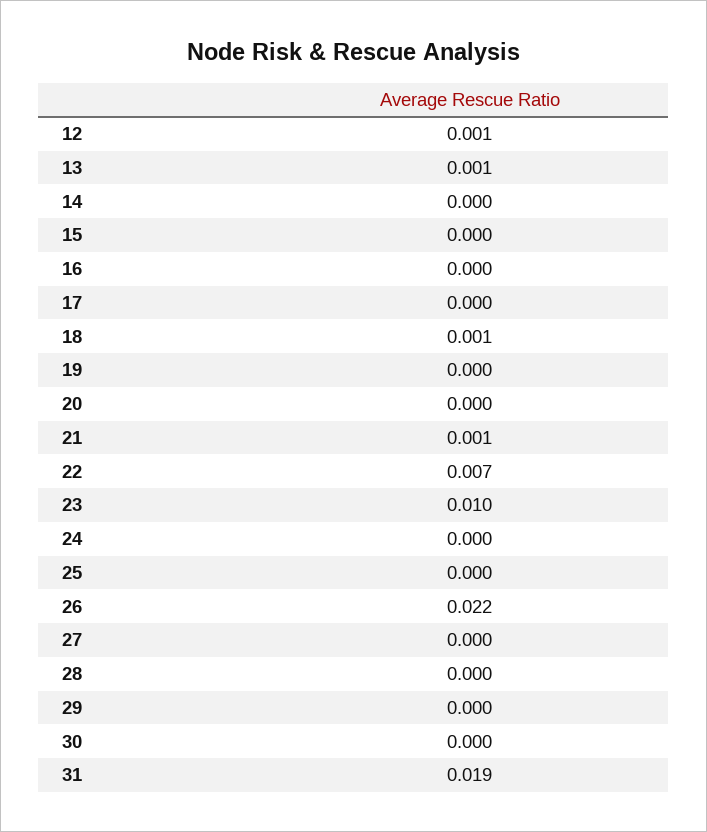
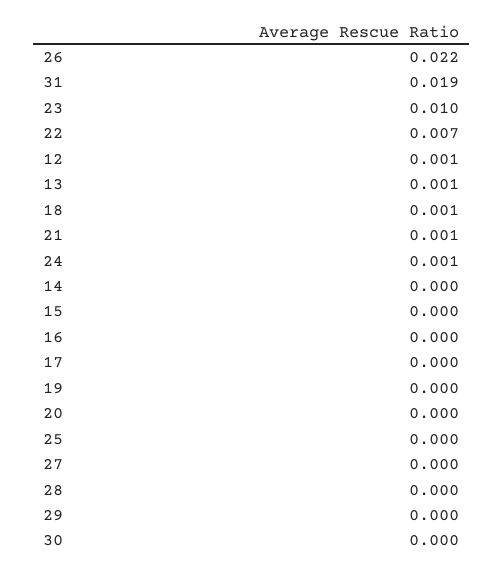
24: 0 -> 0.001

